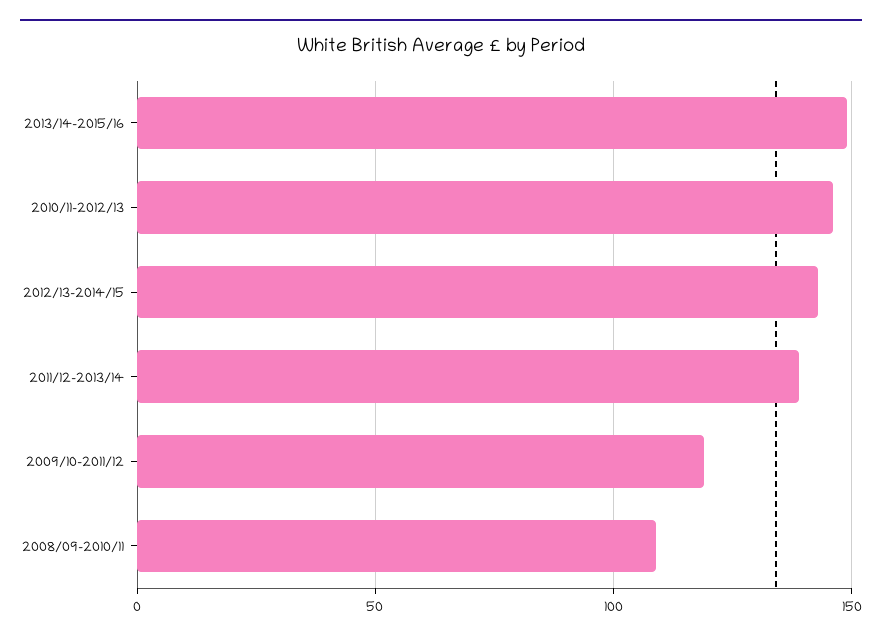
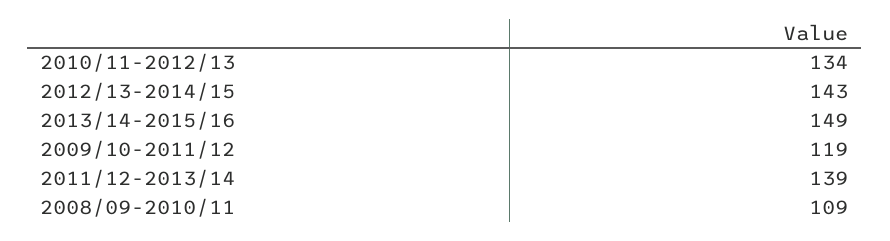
2010/11-2012/13: 145 -> 134

